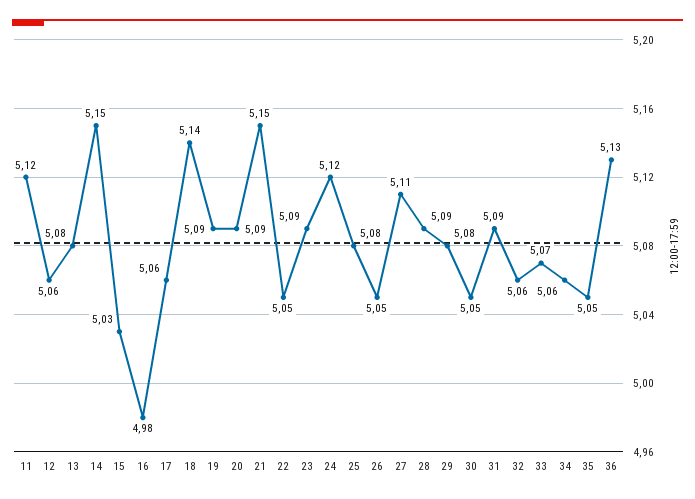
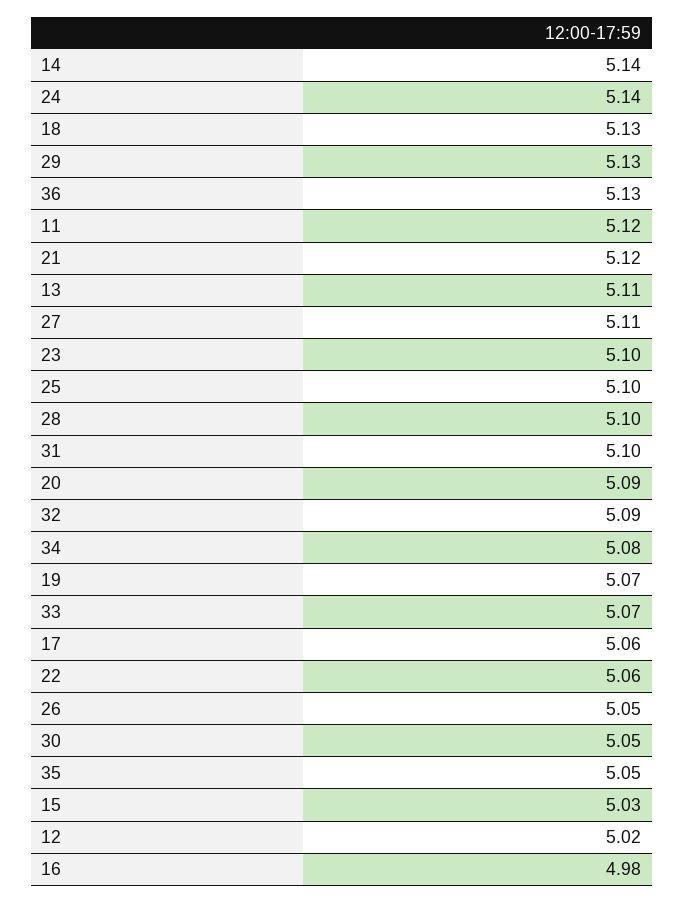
12: 5.06 -> 5.02
13: 5.08 -> 5.11
14: 5.15 -> 5.14
18: 5.14 -> 5.13
19: 5.09 -> 5.07
21: 5.15 -> 5.12
22: 5.05 -> 5.06
23: 5.09 -> 5.1
24: 5.12 -> 5.14
25: 5.08 -> 5.1
28: 5.09 -> 5.1
29: 5.08 -> 5.13
31: 5.09 -> 5.1
32: 5.06 -> 5.09
34: 5.06 -> 5.08

